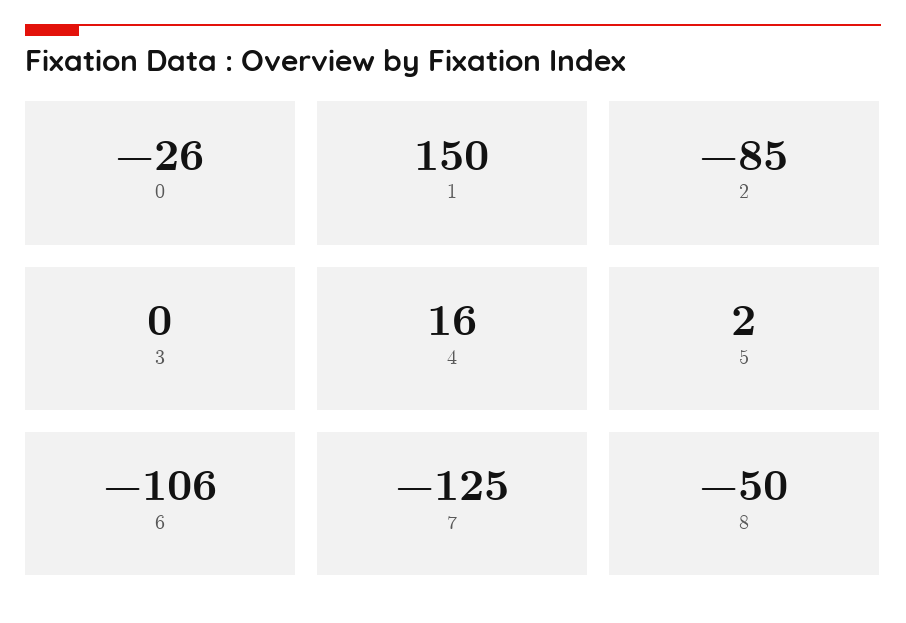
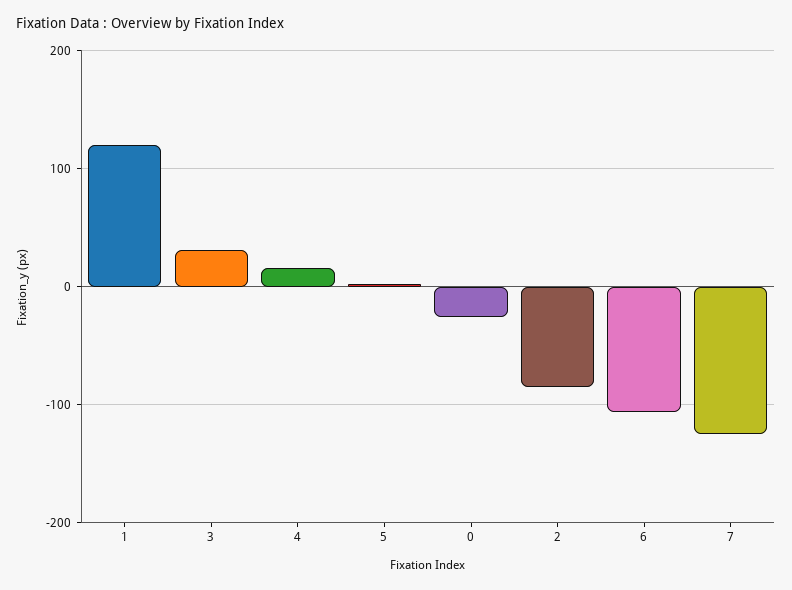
1: 150 -> 120
3: 0 -> 30
8: -50 -> none

